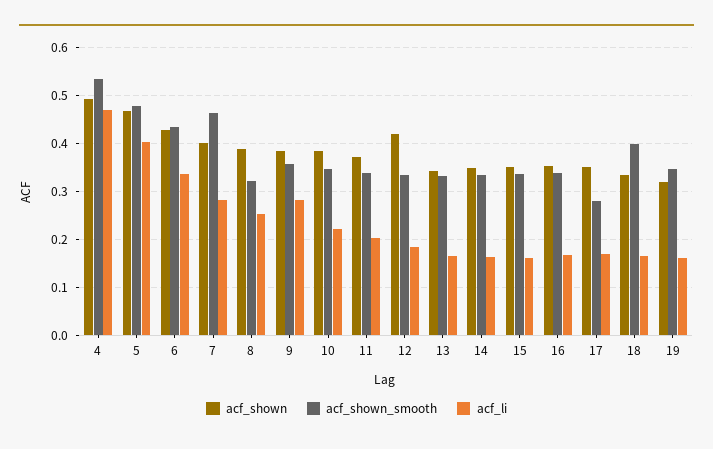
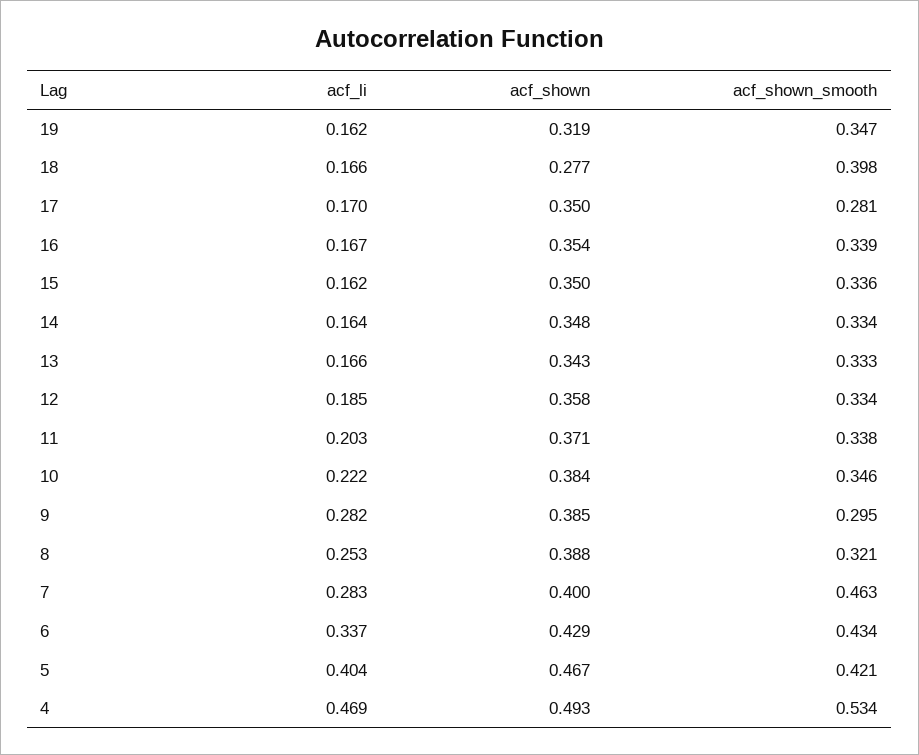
acf_shown_smooth, 5: 0.48 -> 0.421
acf_shown_smooth, 9: 0.36 -> 0.295
acf_shown, 12: 0.42 -> 0.358
acf_shown, 18: 0.34 -> 0.277

